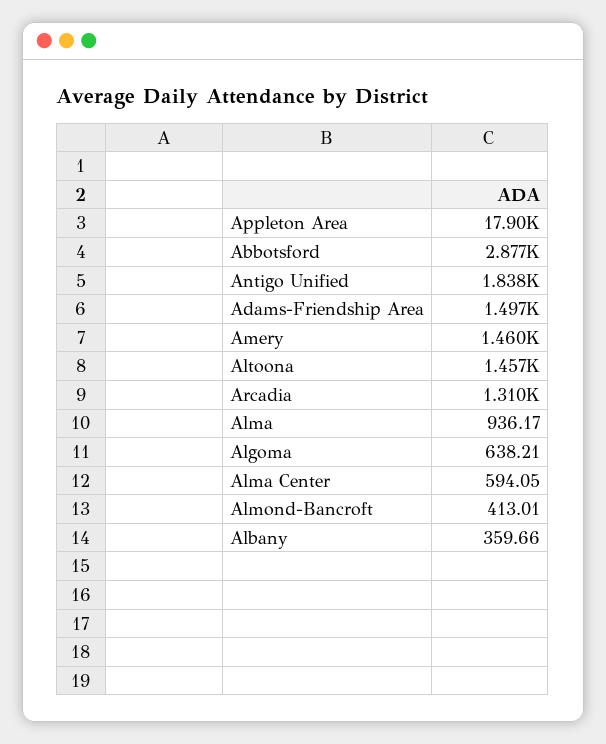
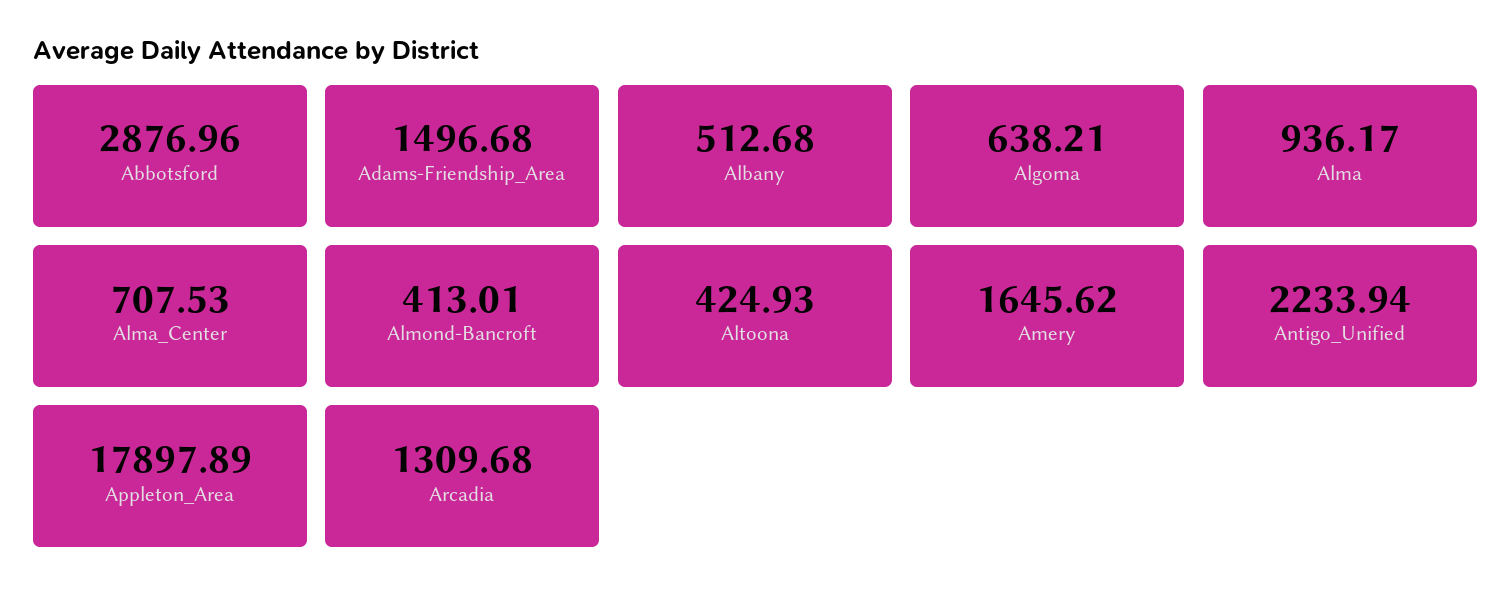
Antigo Unified: 1838 -> 2233.94
Amery: 1460 -> 1645.62
Altoona: 1457 -> 424.93
Alma Center: 594.05 -> 707.53
Albany: 359.66 -> 512.68

